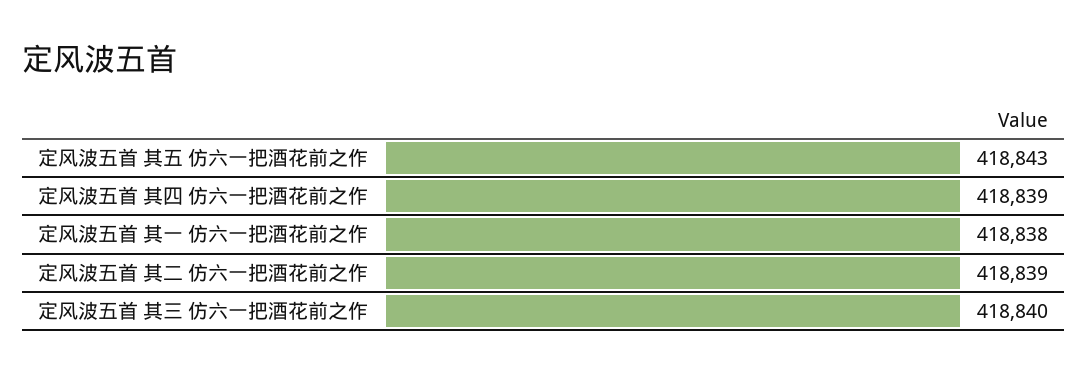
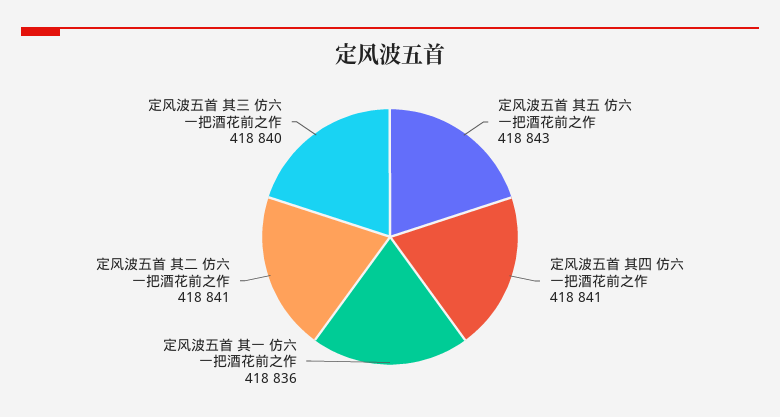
定风波五首 其四 仿六一把酒花前之作: 418839 -> 418841
定风波五首 其一 仿六一把酒花前之作: 418838 -> 418836
定风波五首 其二 仿六一把酒花前之作: 418839 -> 418841

